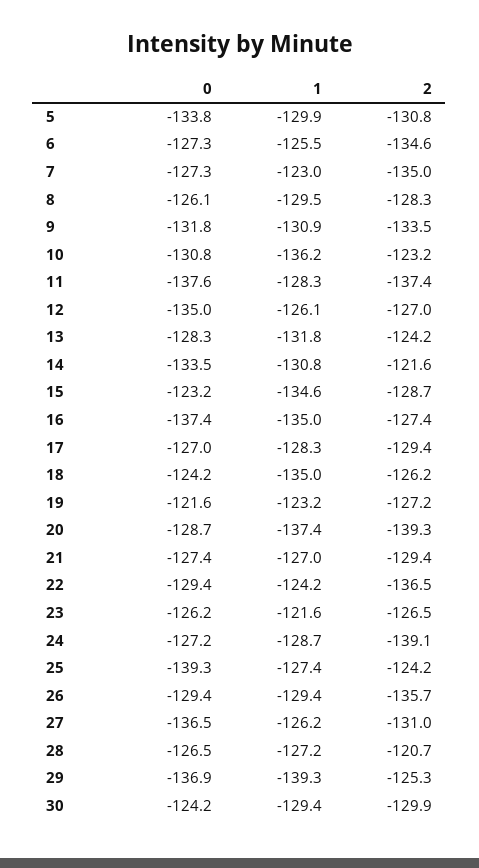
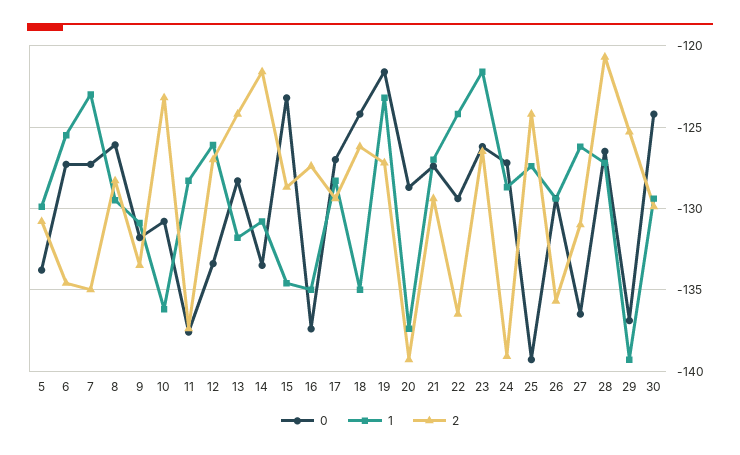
0, 12: -135 -> -133.5

